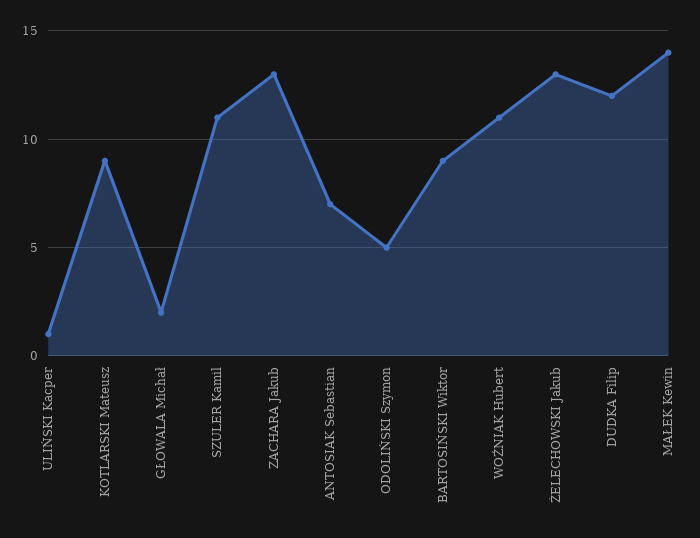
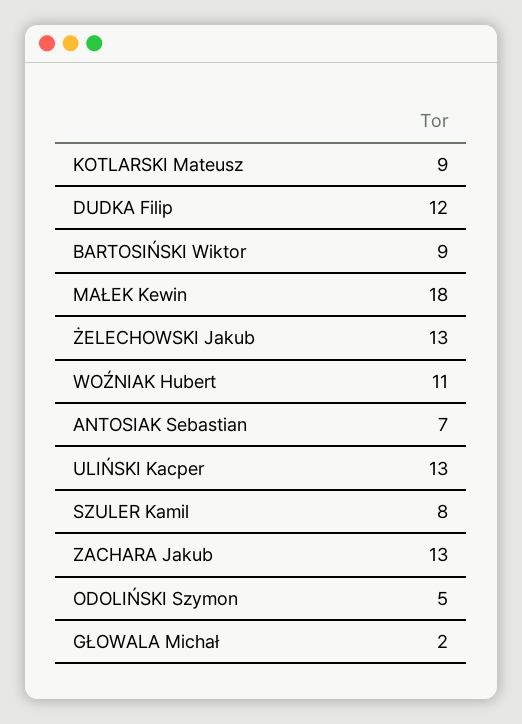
ULIŃSKI Kacper: 1 -> 13
SZULER Kamil: 11 -> 8
MAŁEK Kewin: 14 -> 18

